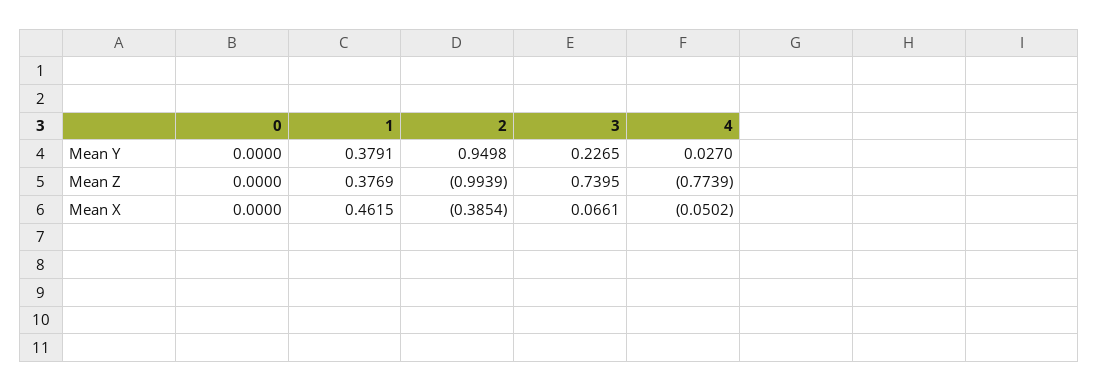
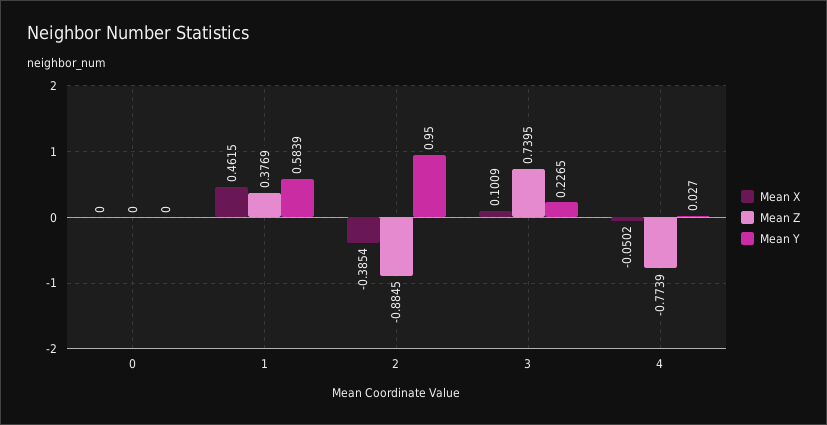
Mean Y, 1: 0.3791 -> 0.5839
Mean Y, 2: 0.9498 -> 0.95
Mean Z, 2: -0.9939 -> -0.8845
Mean X, 3: 0.0661 -> 0.1009

